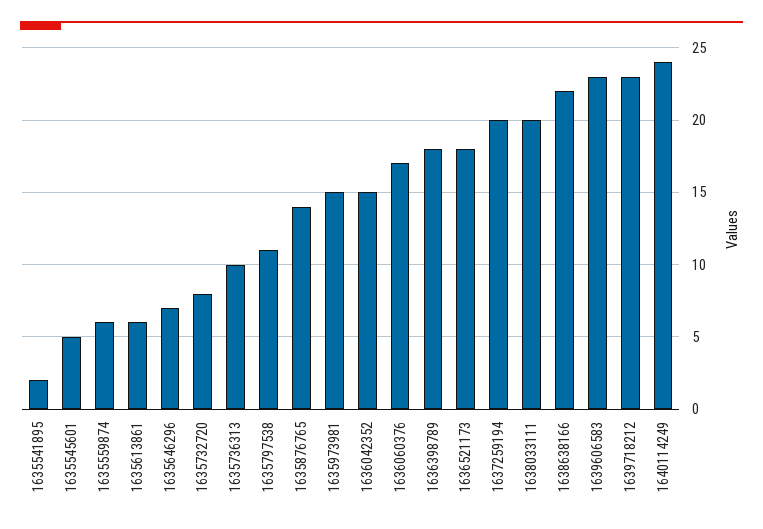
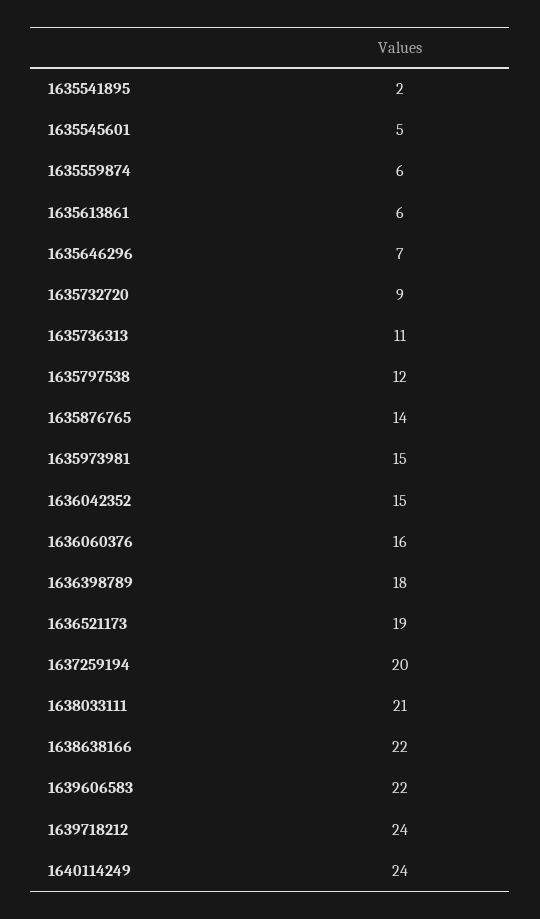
1635732720: 8 -> 9
1635736313: 10 -> 11
1635797538: 11 -> 12
1636060376: 17 -> 16
1636521173: 18 -> 19
1638033111: 20 -> 21
1639606583: 23 -> 22
1639718212: 23 -> 24

